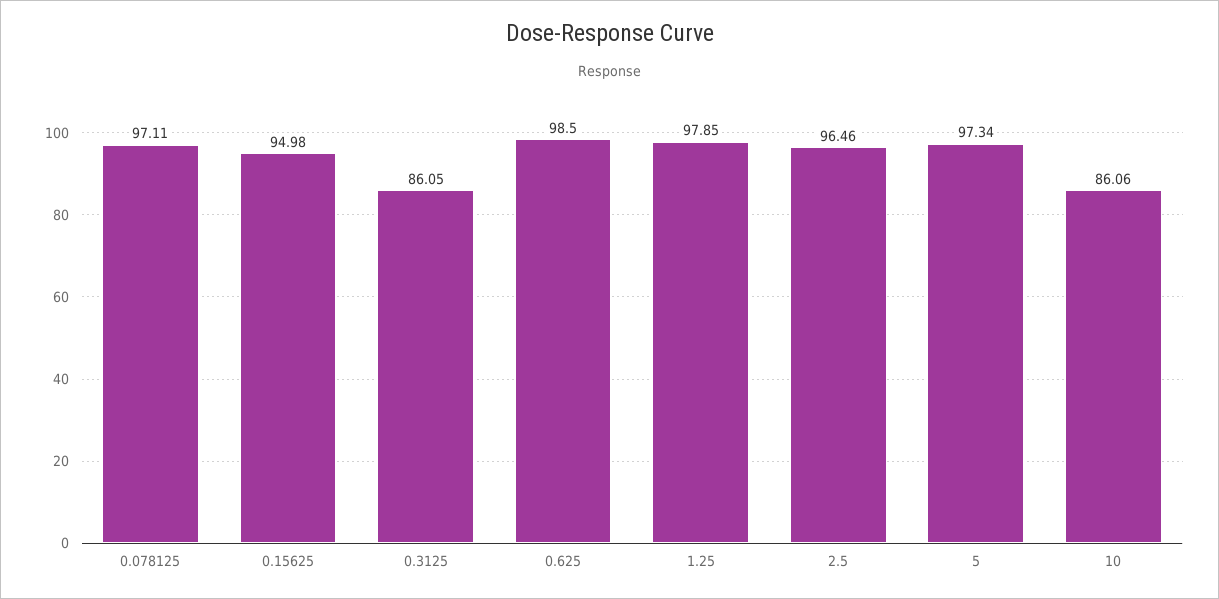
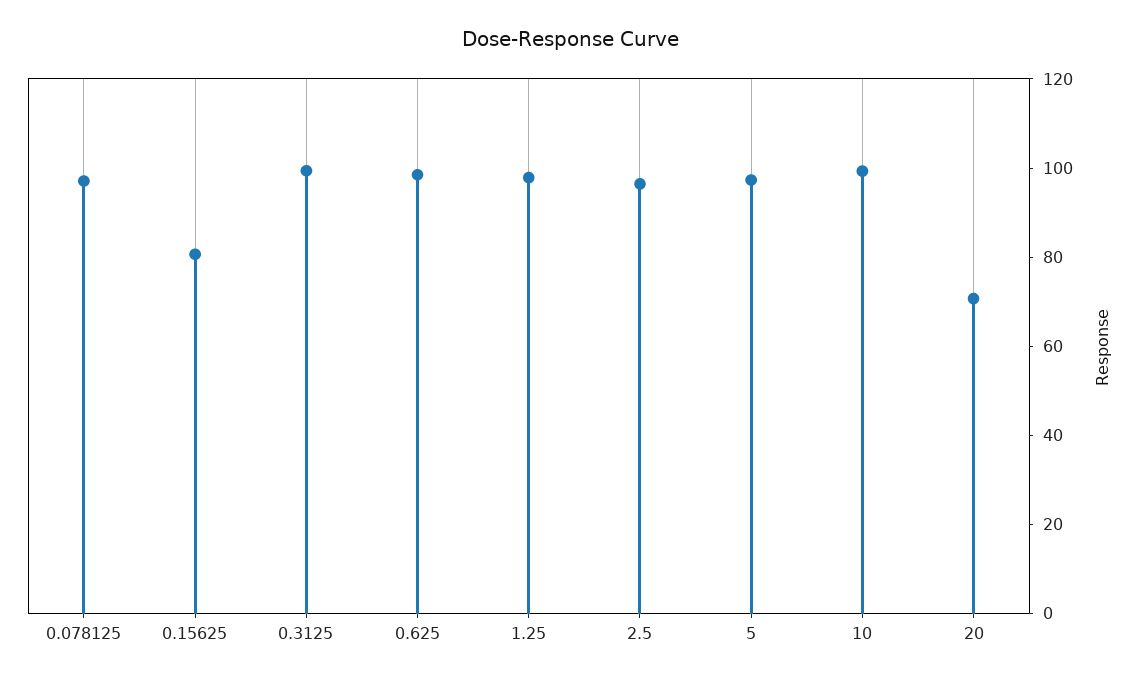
0.15625: 94.98 -> 80
0.3125: 86.05 -> 100
10: 86.06 -> 100
20: none -> 70

